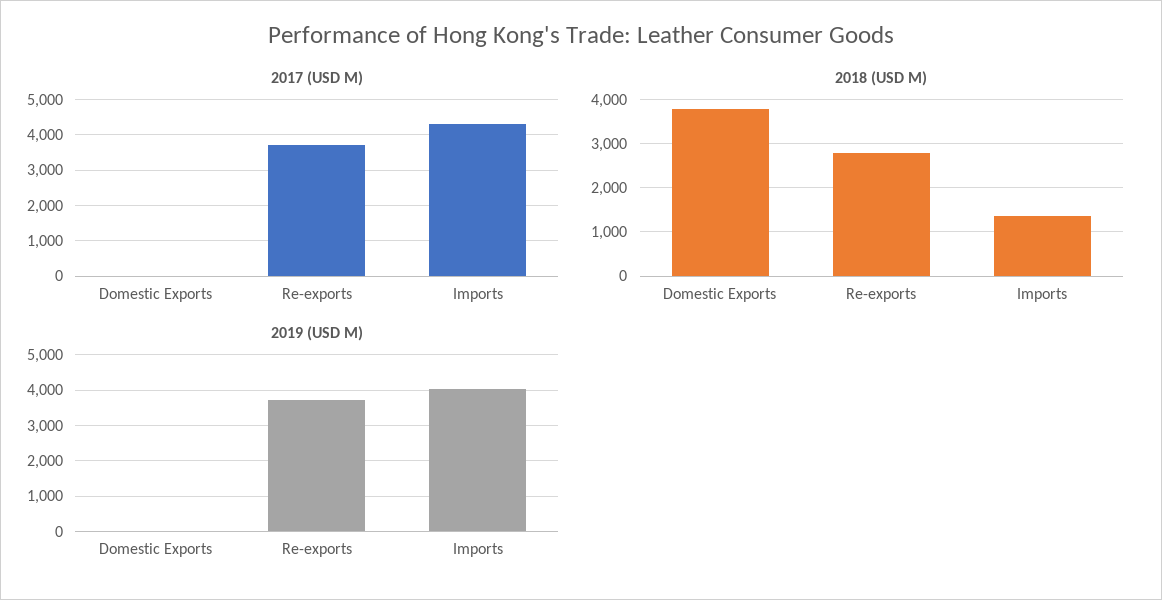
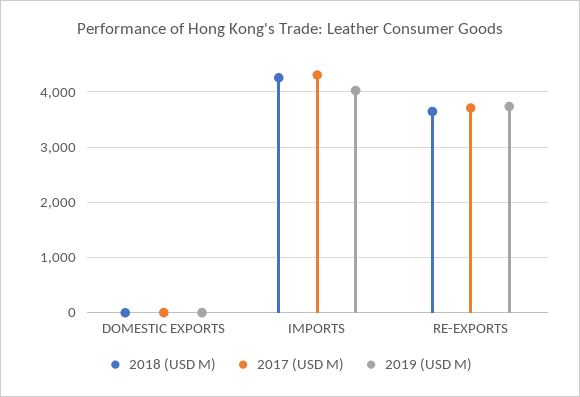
2018 (USD M), Domestic Exports: 3800 -> 0
2018 (USD M), Re-exports: 2800 -> 3600
2018 (USD M), Imports: 1400 -> 4200

